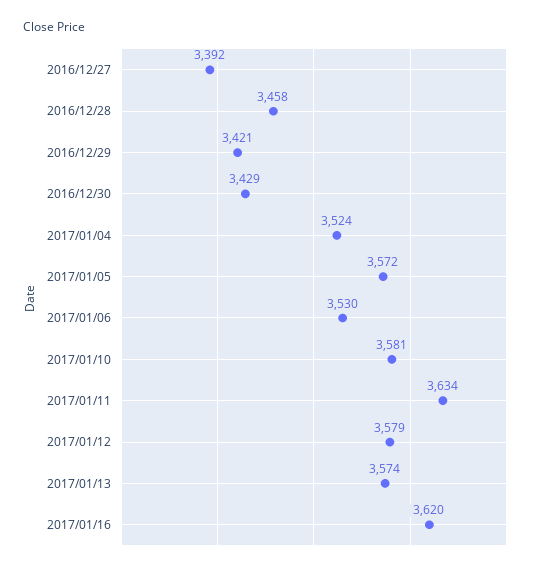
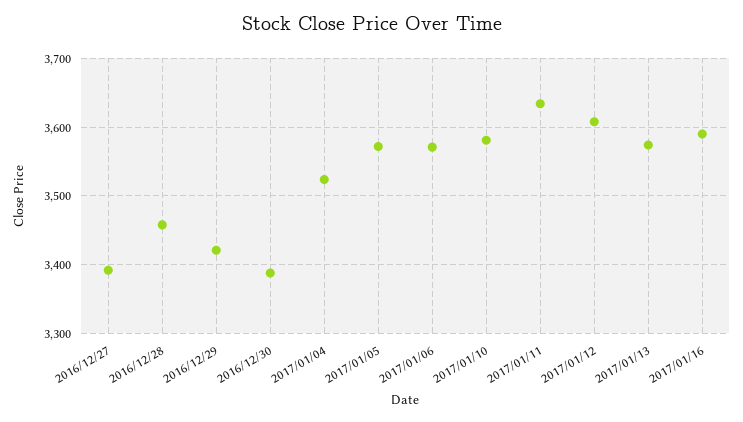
2016/12/30: 3429 -> 3390
2017/01/06: 3530 -> 3570
2017/01/12: 3579 -> 3610
2017/01/16: 3620 -> 3590

